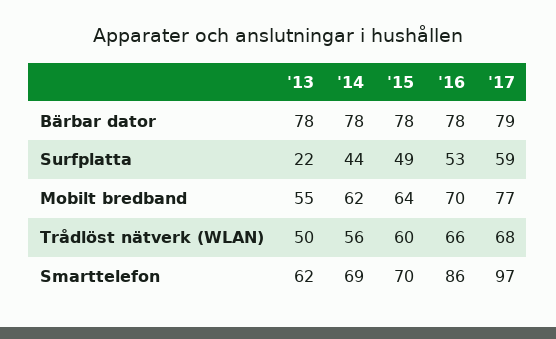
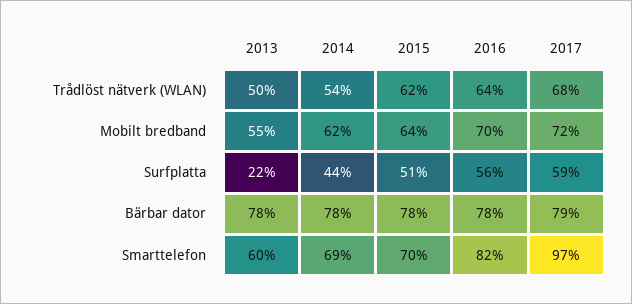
'15, Surfplatta: 49 -> 51
'16, Surfplatta: 53 -> 56
'17, Mobilt bredband: 77 -> 72
'14, Trådlöst nätverk (WLAN): 56 -> 54
'15, Trådlöst nätverk (WLAN): 60 -> 62
'16, Trådlöst nätverk (WLAN): 66 -> 64
'13, Smarttelefon: 62 -> 60
'16, Smarttelefon: 86 -> 82

